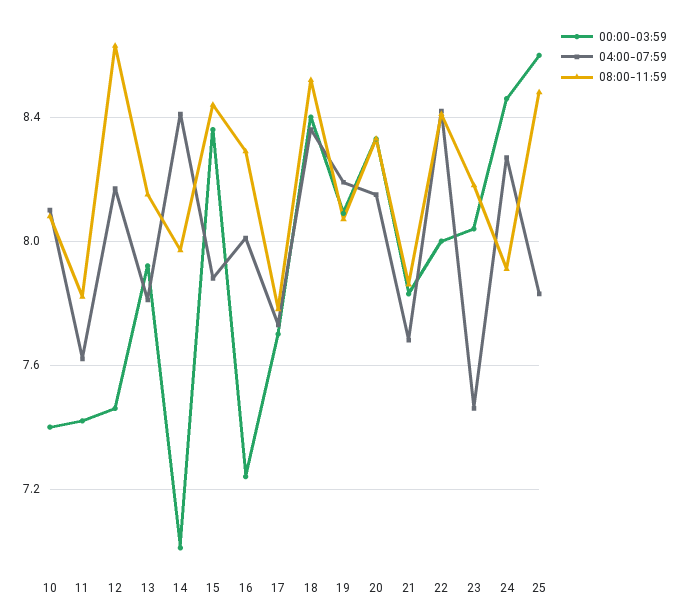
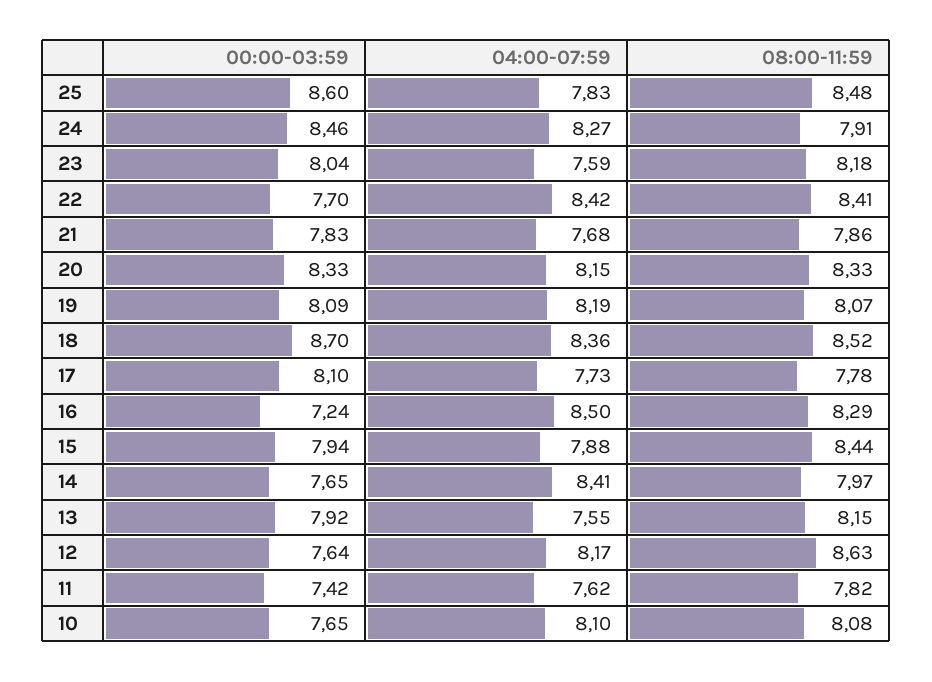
00:00-03:59, 10: 7.4 -> 7.65
00:00-03:59, 12: 7.45 -> 7.64
04:00-07:59, 13: 7.8 -> 7.55
00:00-03:59, 14: 7 -> 7.65
00:00-03:59, 15: 8.35 -> 7.94
04:00-07:59, 16: 8 -> 8.5
00:00-03:59, 17: 7.7 -> 8.1
00:00-03:59, 18: 8.4 -> 8.7
00:00-03:59, 22: 8 -> 7.7
04:00-07:59, 23: 7.45 -> 7.59

